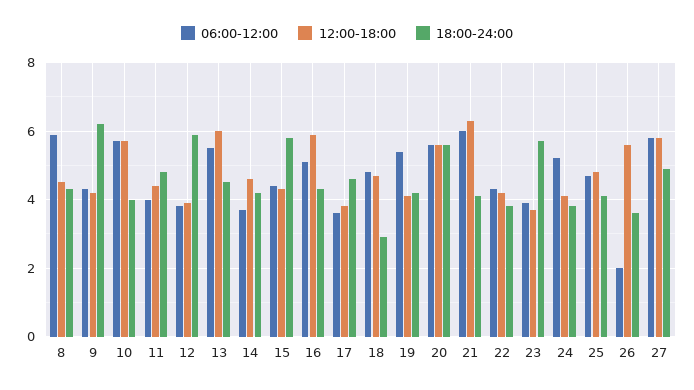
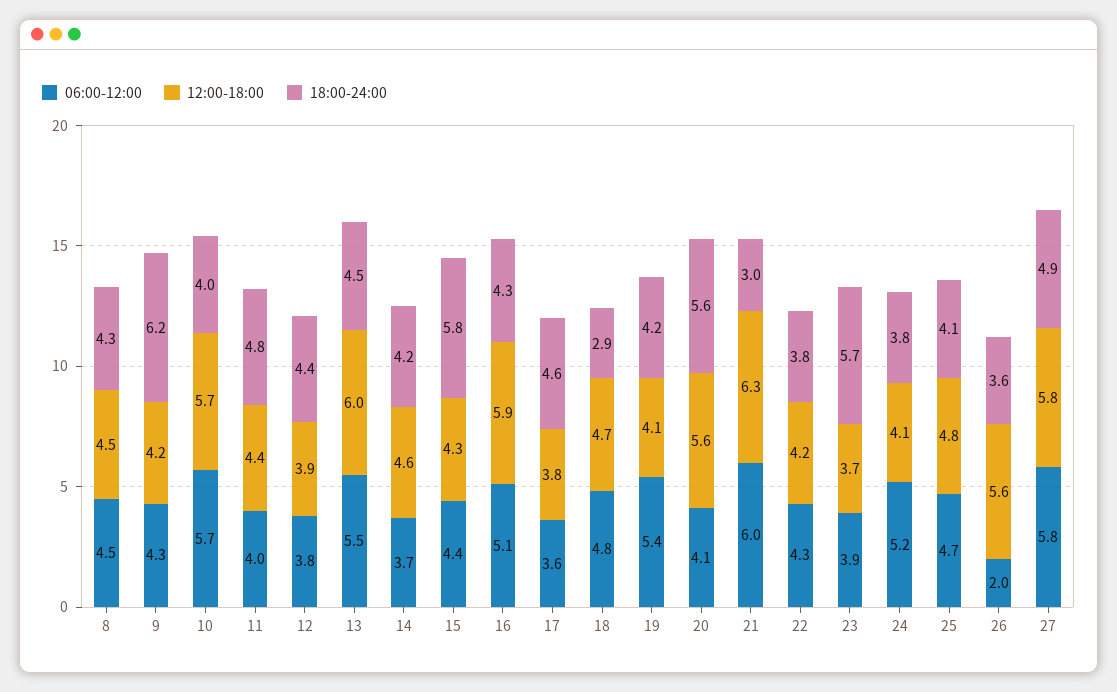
06:00-12:00, 8: 6 -> 4.5
18:00-24:00, 12: 6 -> 4.4
06:00-12:00, 20: 5.5 -> 4.1
18:00-24:00, 21: 4 -> 3

